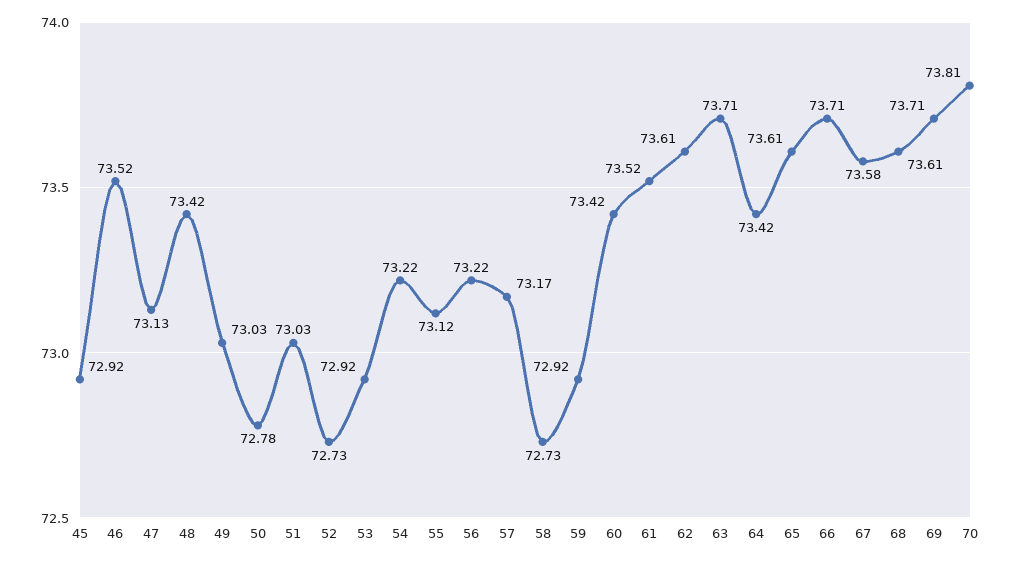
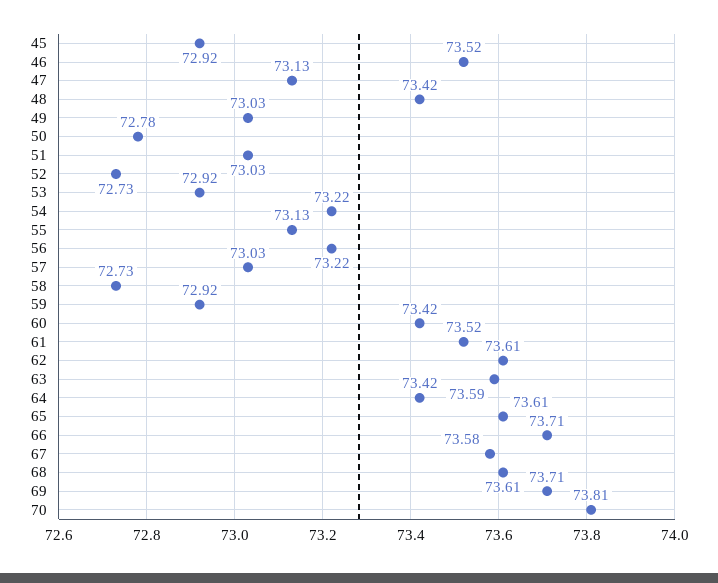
55: 73.12 -> 73.13
57: 73.17 -> 73.03
63: 73.71 -> 73.59

